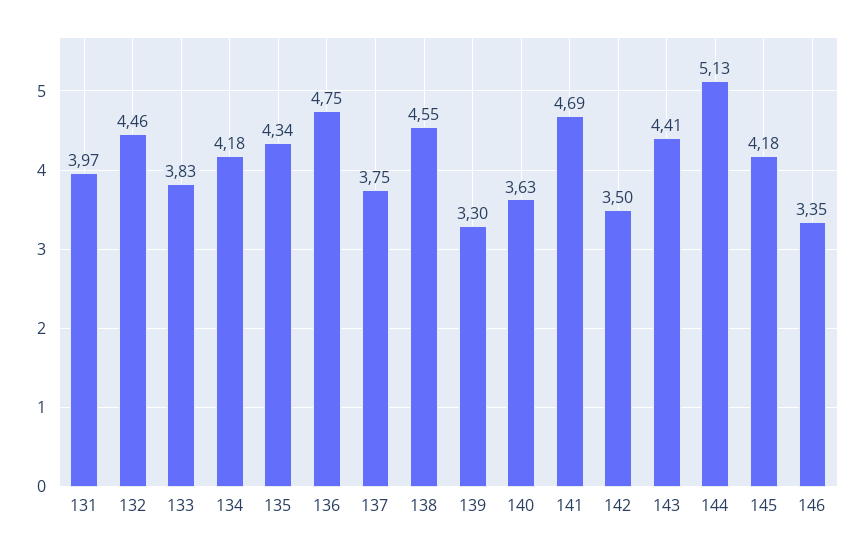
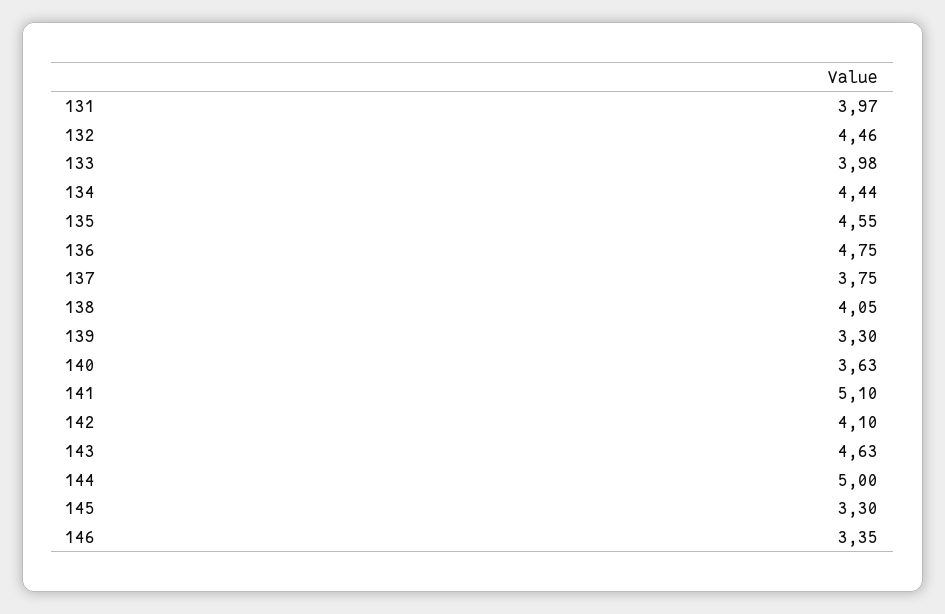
133: 3.83 -> 3.98
134: 4.18 -> 4.44
135: 4.34 -> 4.55
138: 4.55 -> 4.05
141: 4.69 -> 5.1
142: 3.5 -> 4.1
143: 4.41 -> 4.63
144: 5.13 -> 5
145: 4.18 -> 3.3

